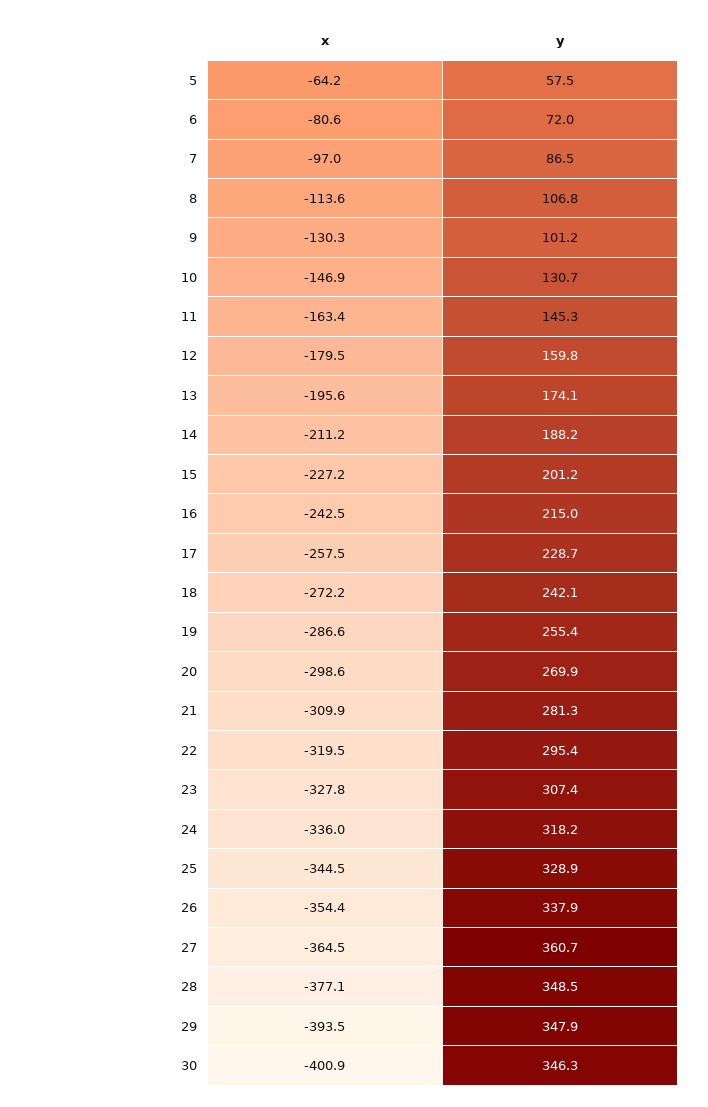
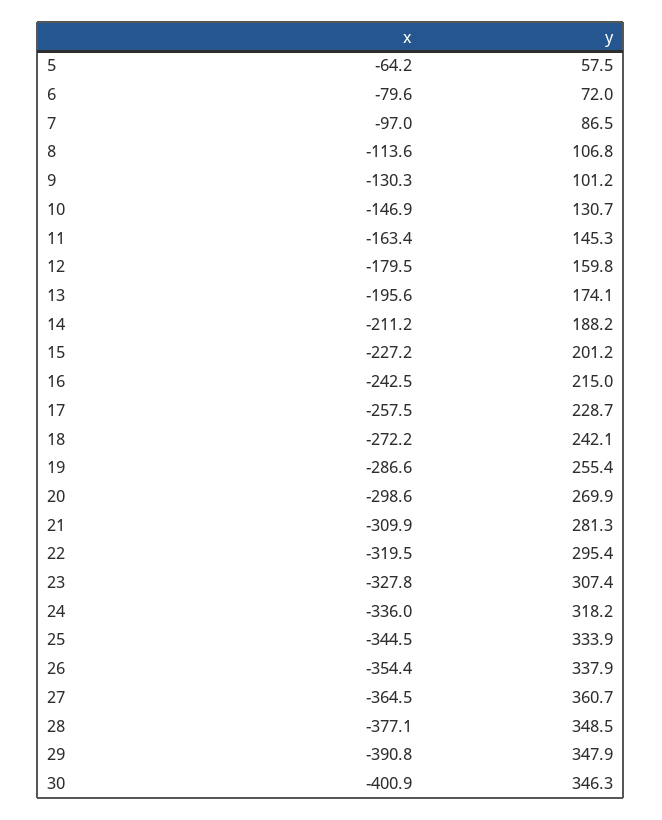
x, 6: -80.6 -> -79.6
y, 25: 328.9 -> 333.9
x, 29: -393.5 -> -390.8

